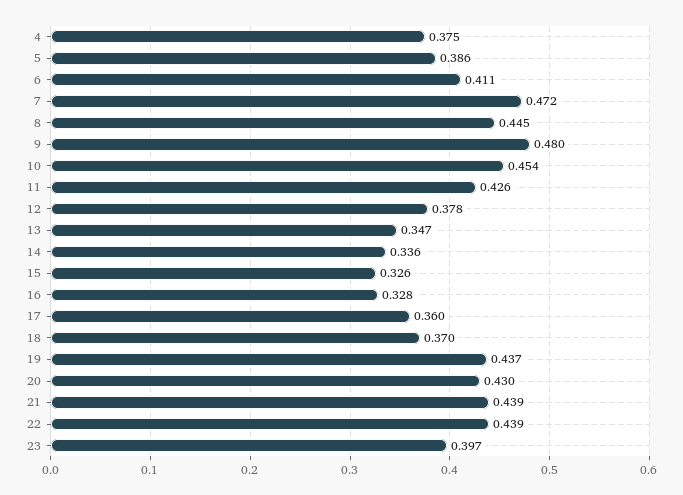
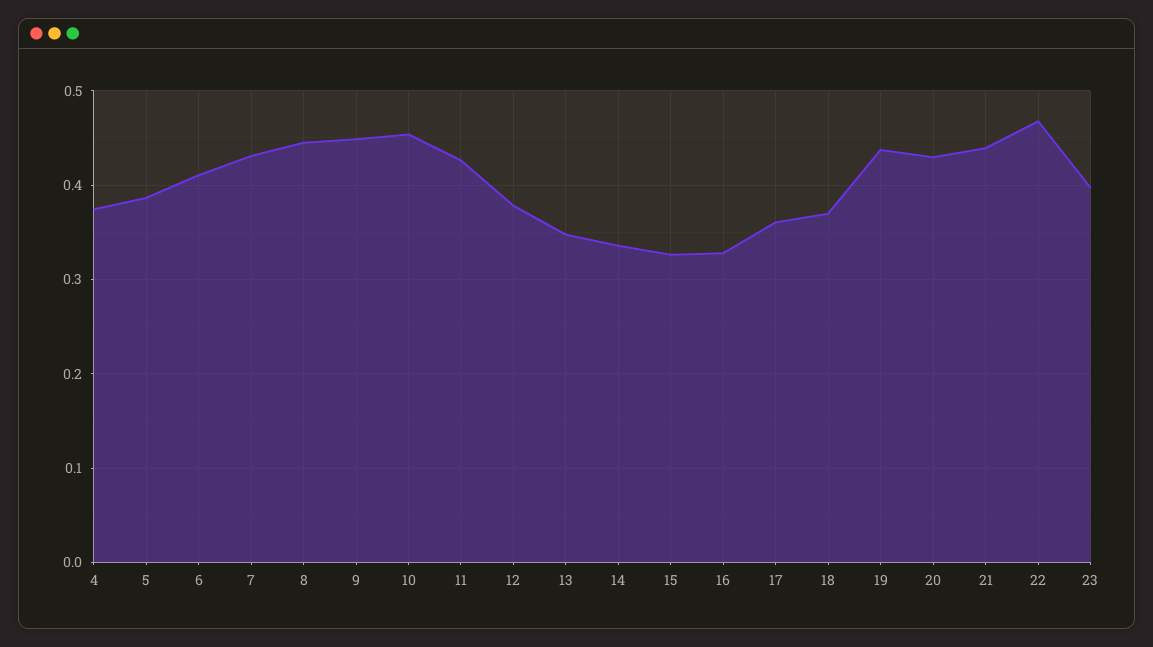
7: 0.472 -> 0.43
9: 0.48 -> 0.45
22: 0.439 -> 0.47

